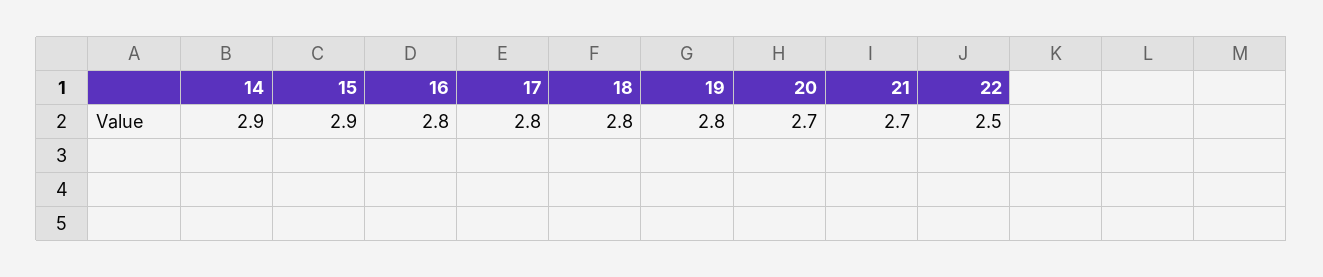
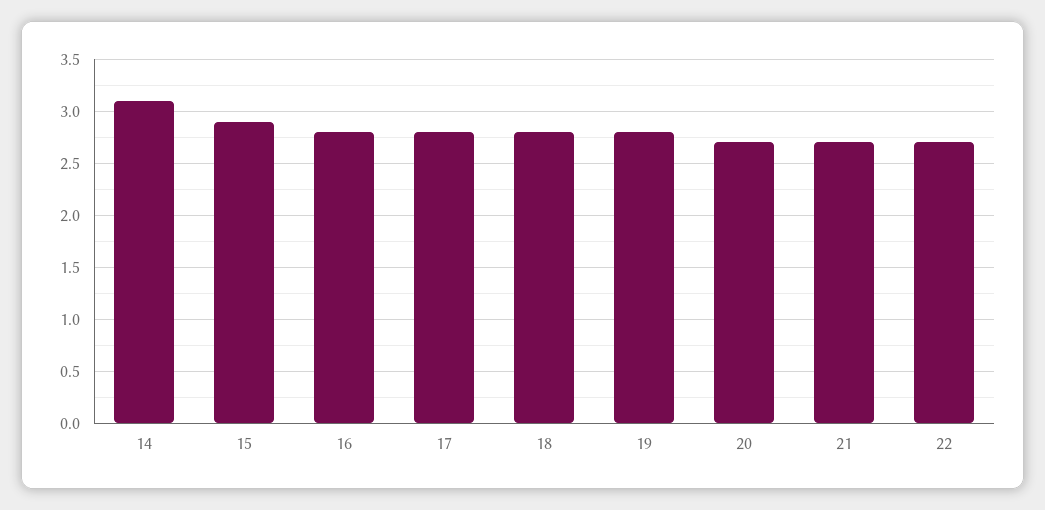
14: 2.9 -> 3.1
22: 2.5 -> 2.7

